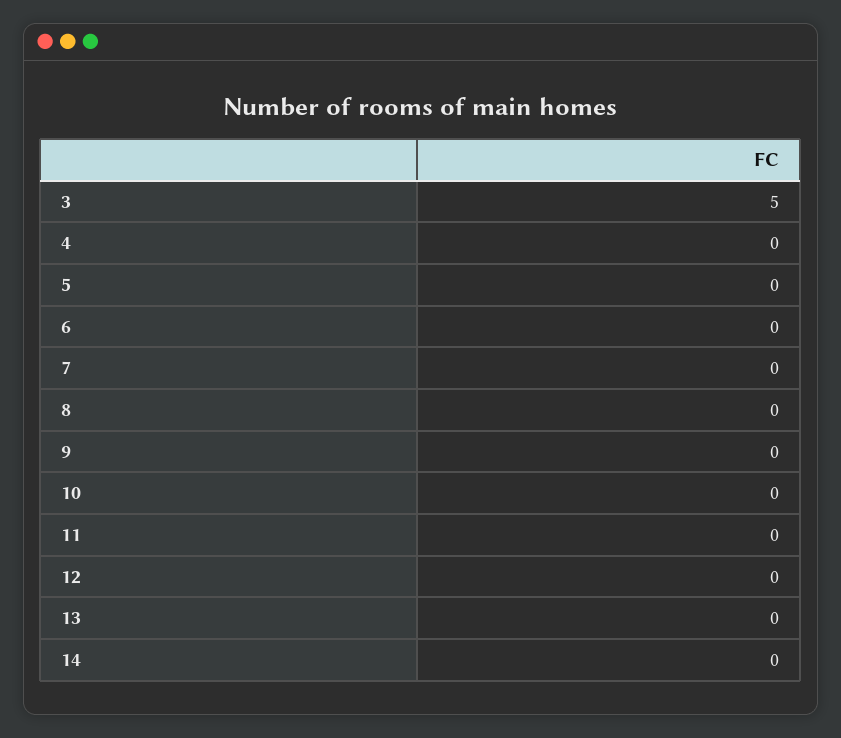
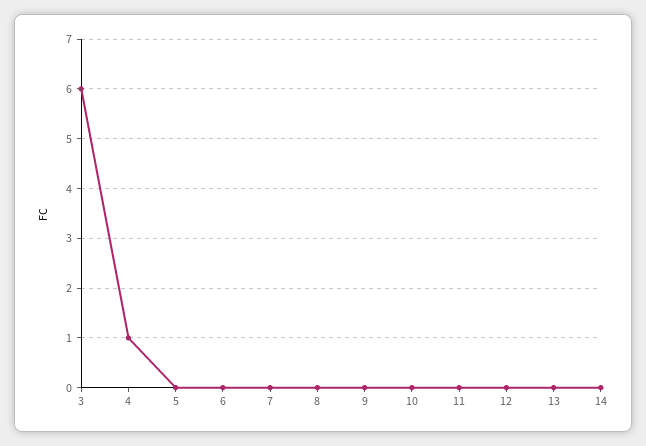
3: 5 -> 6
4: 0 -> 1

